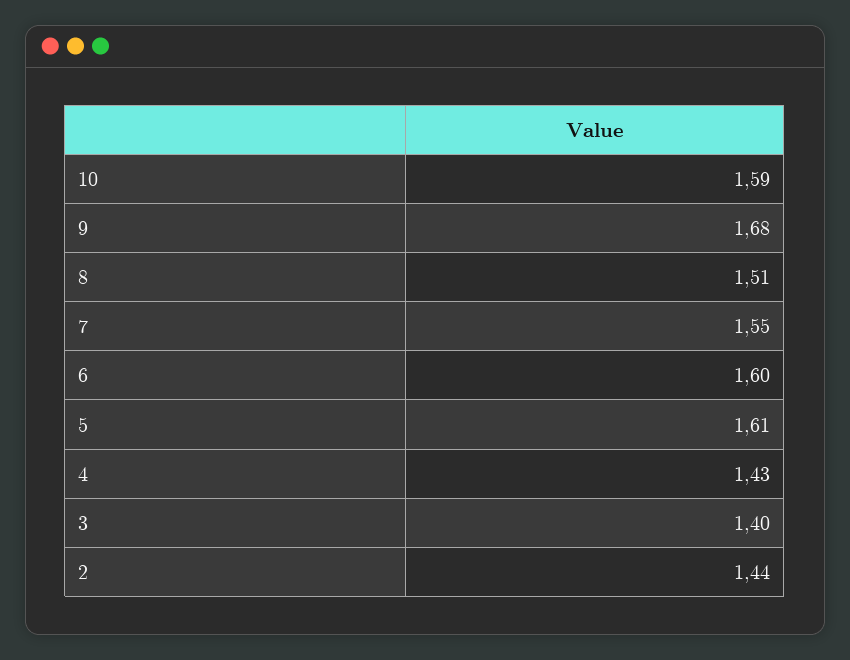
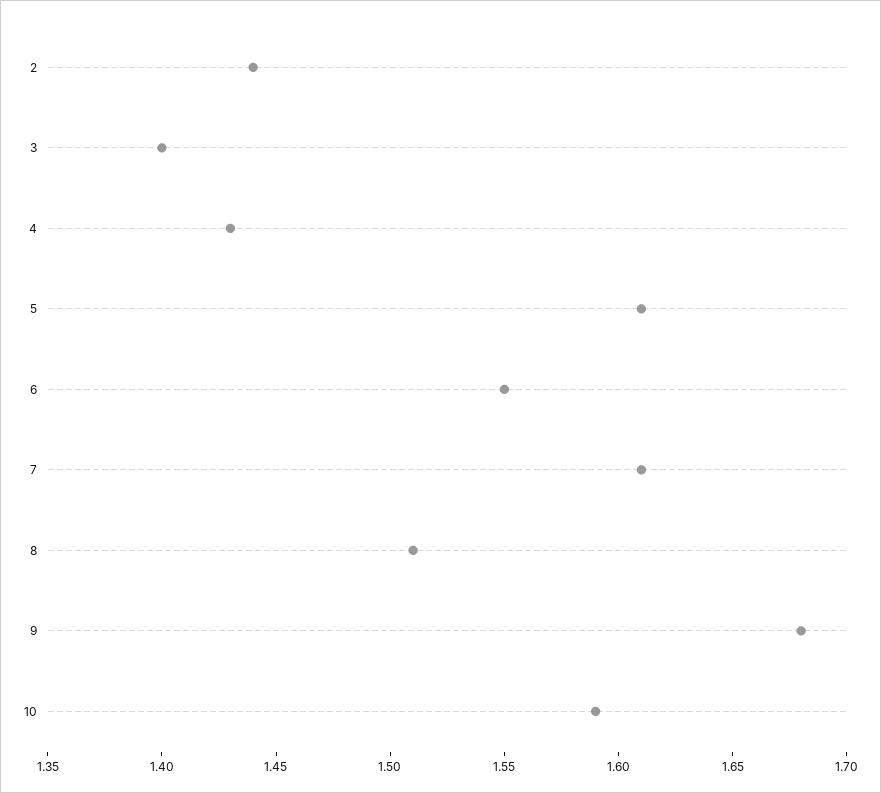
7: 1.55 -> 1.61
6: 1.6 -> 1.55

